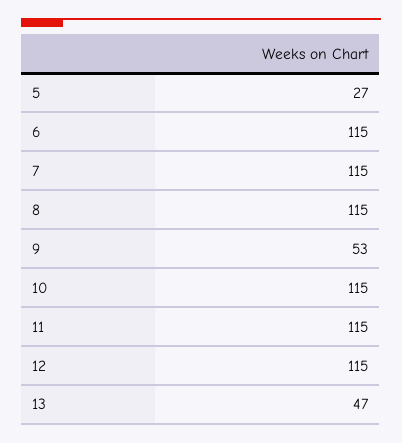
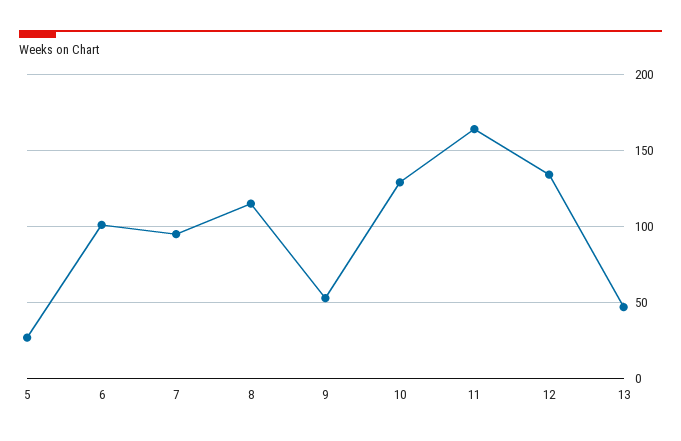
6: 115 -> 100
7: 115 -> 95
10: 115 -> 130
11: 115 -> 165
12: 115 -> 135

